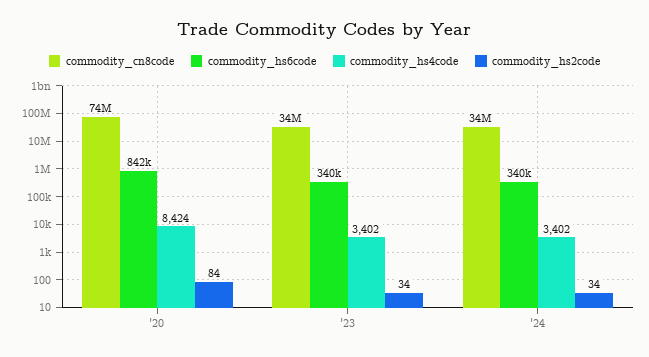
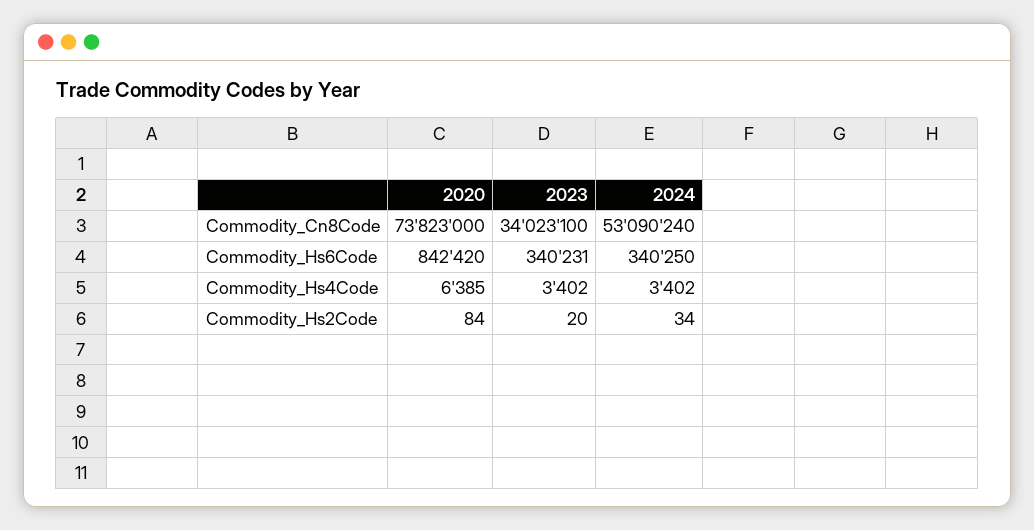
commodity_hs4code, '20: 8424 -> 6385
commodity_hs2code, '23: 34 -> 20
commodity_cn8code, '24: 34000000 -> 53090240

